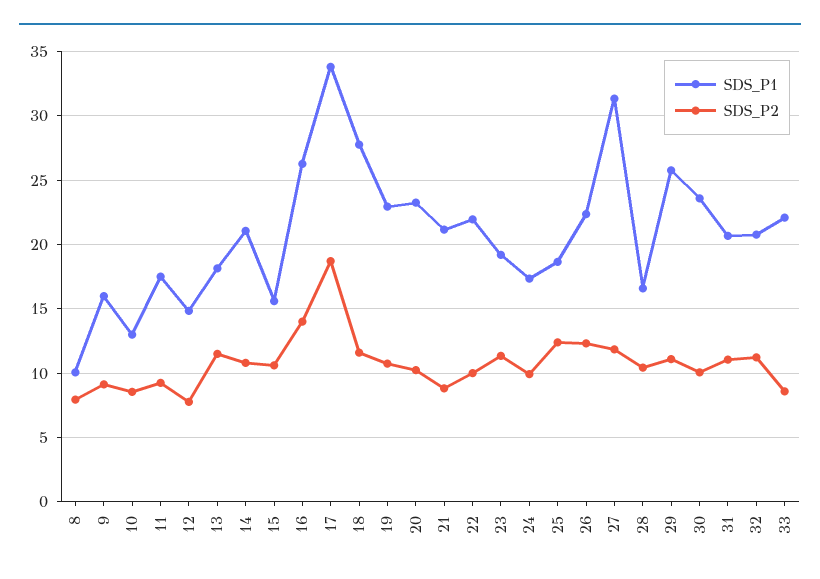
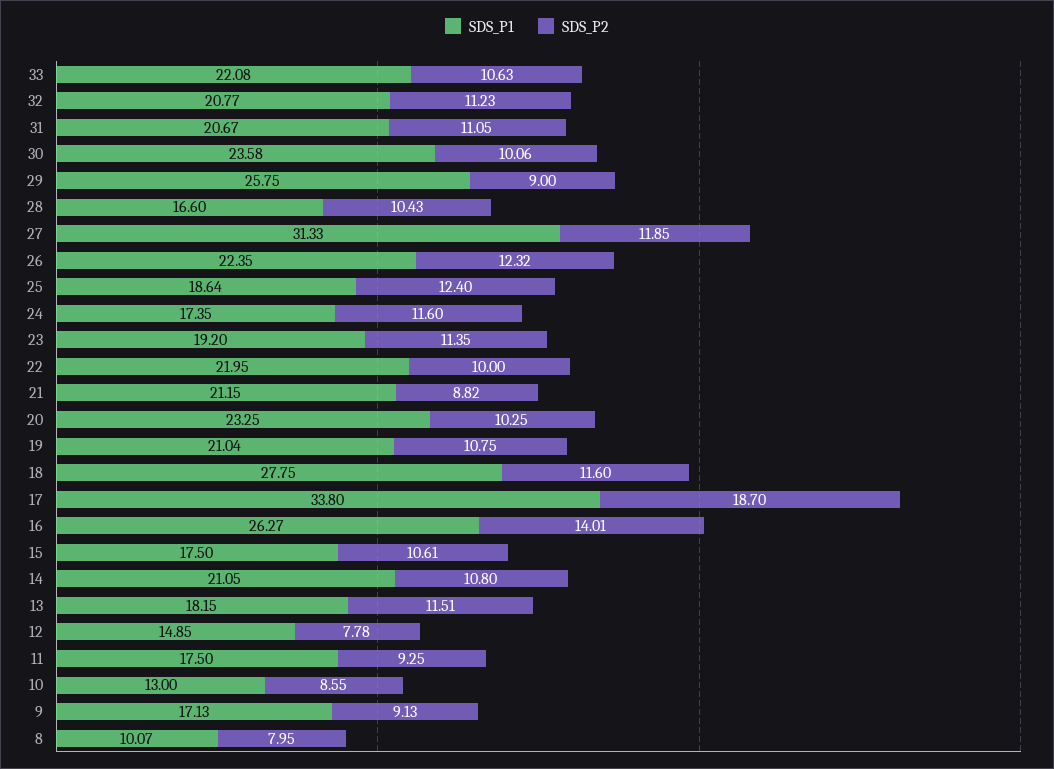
SDS_P1, 9: 16 -> 17.13
SDS_P1, 15: 15.5 -> 17.5
SDS_P1, 19: 23 -> 21.04
SDS_P2, 24: 10 -> 11.6
SDS_P2, 29: 11 -> 9
SDS_P2, 33: 8.5 -> 10.63

